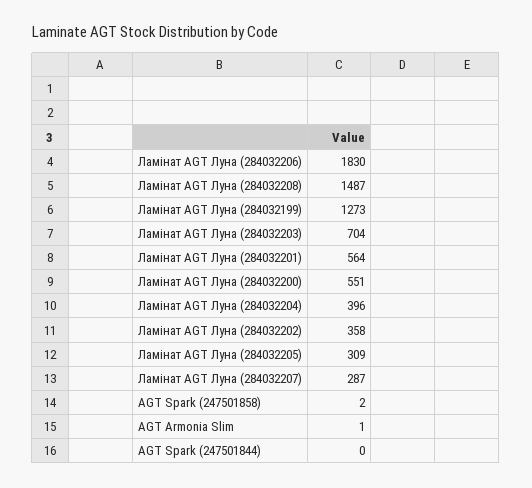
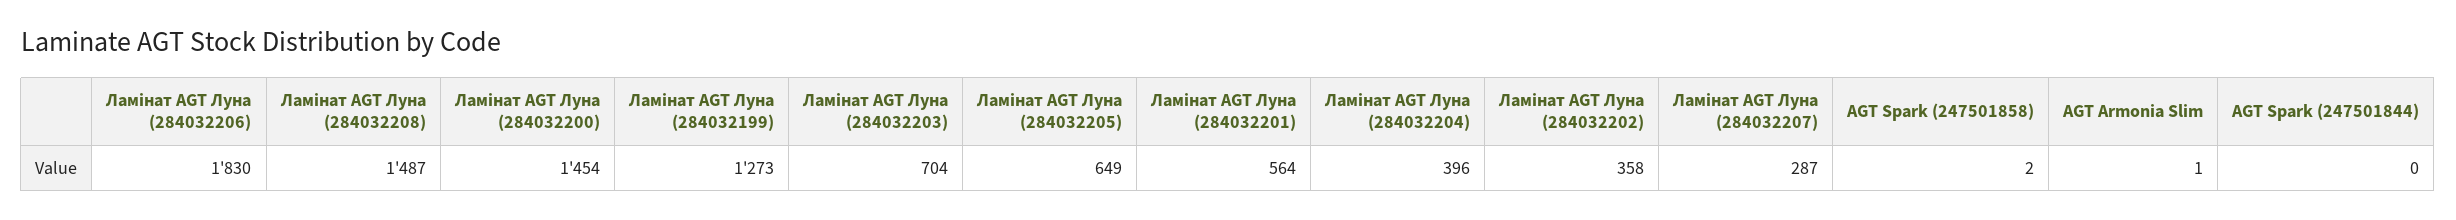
Ламінат AGT Луна (284032200): 551 -> 1454
Ламінат AGT Луна (284032205): 309 -> 649

